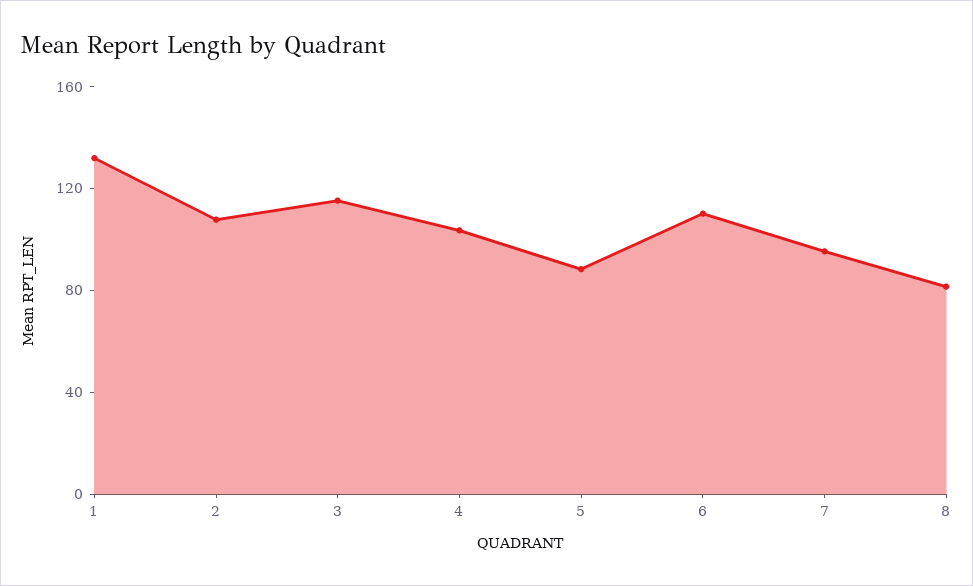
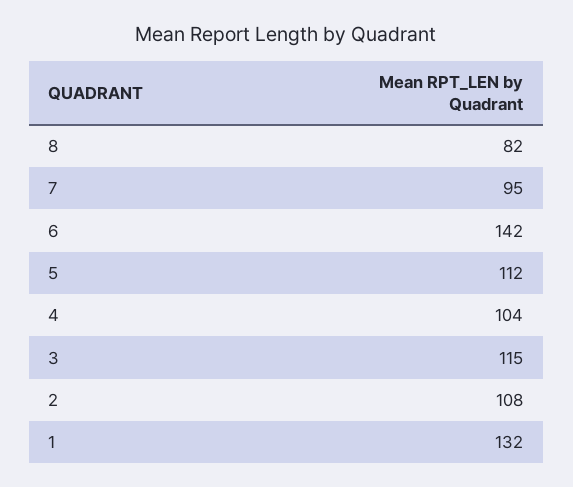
5: 90 -> 112
6: 110 -> 142

